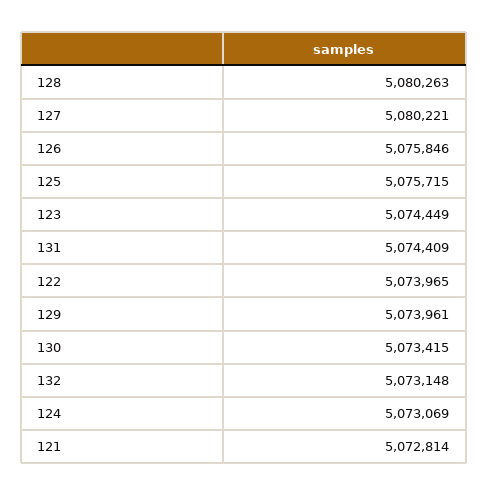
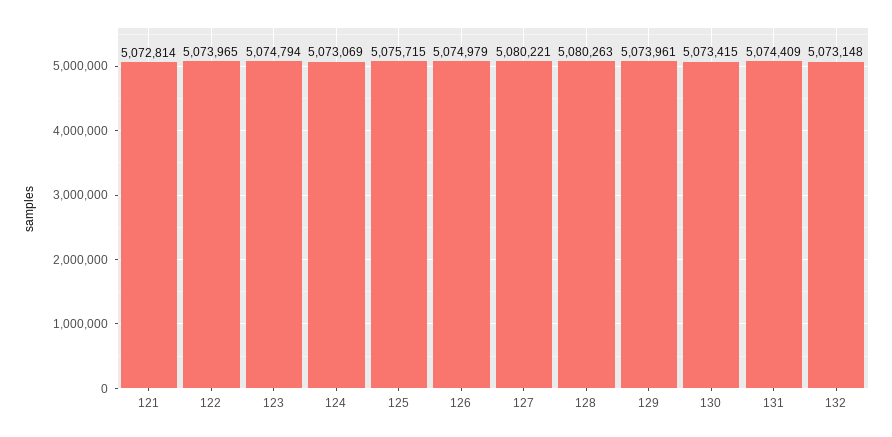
126: 5075846 -> 5074979
123: 5074449 -> 5074794

